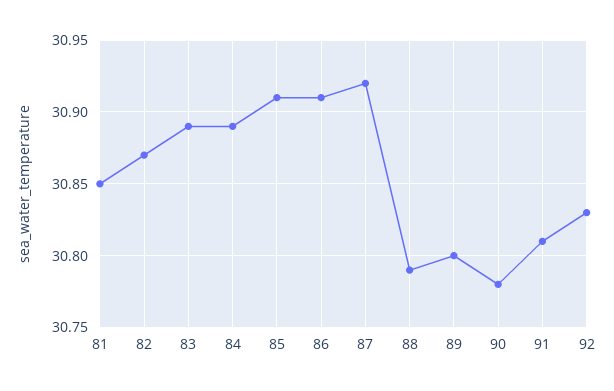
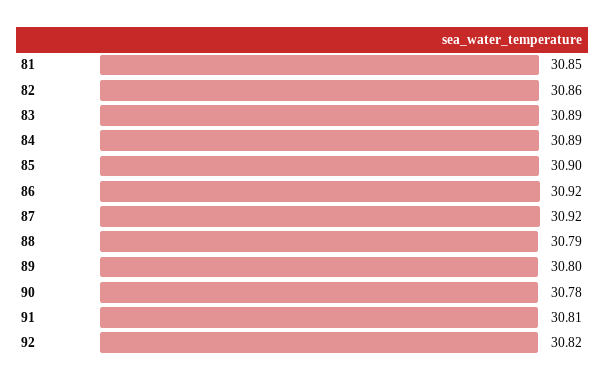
82: 30.87 -> 30.86
85: 30.91 -> 30.9
86: 30.91 -> 30.92
92: 30.83 -> 30.82

